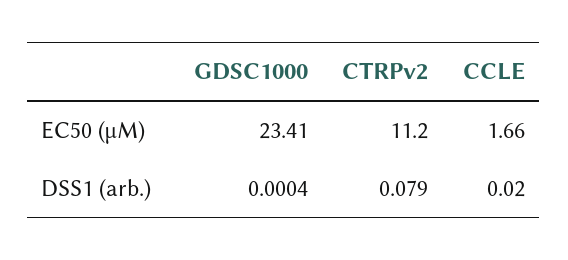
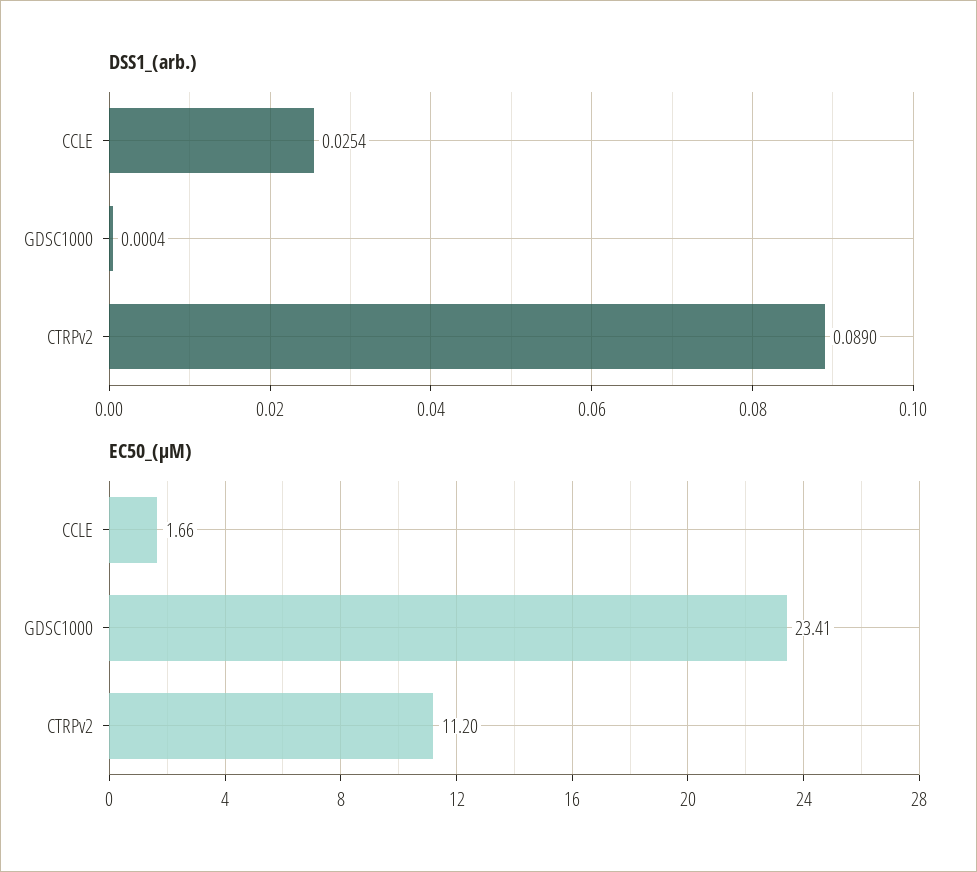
DSS1 (arb.), CTRPv2: 0.079 -> 0.089
DSS1 (arb.), CCLE: 0.02 -> 0.0254

